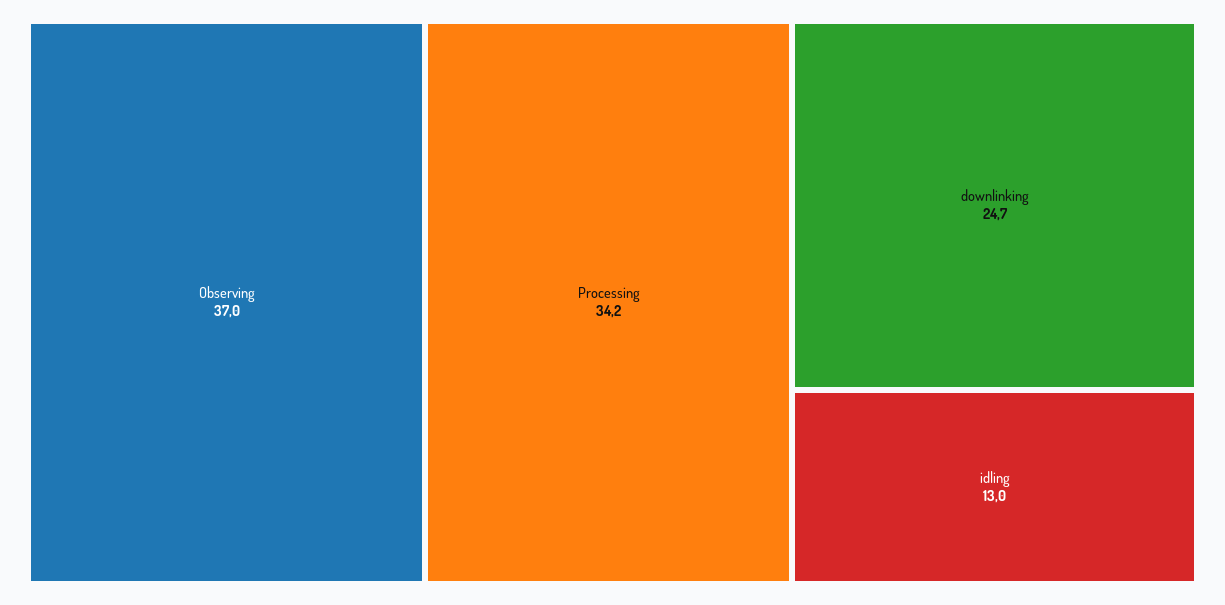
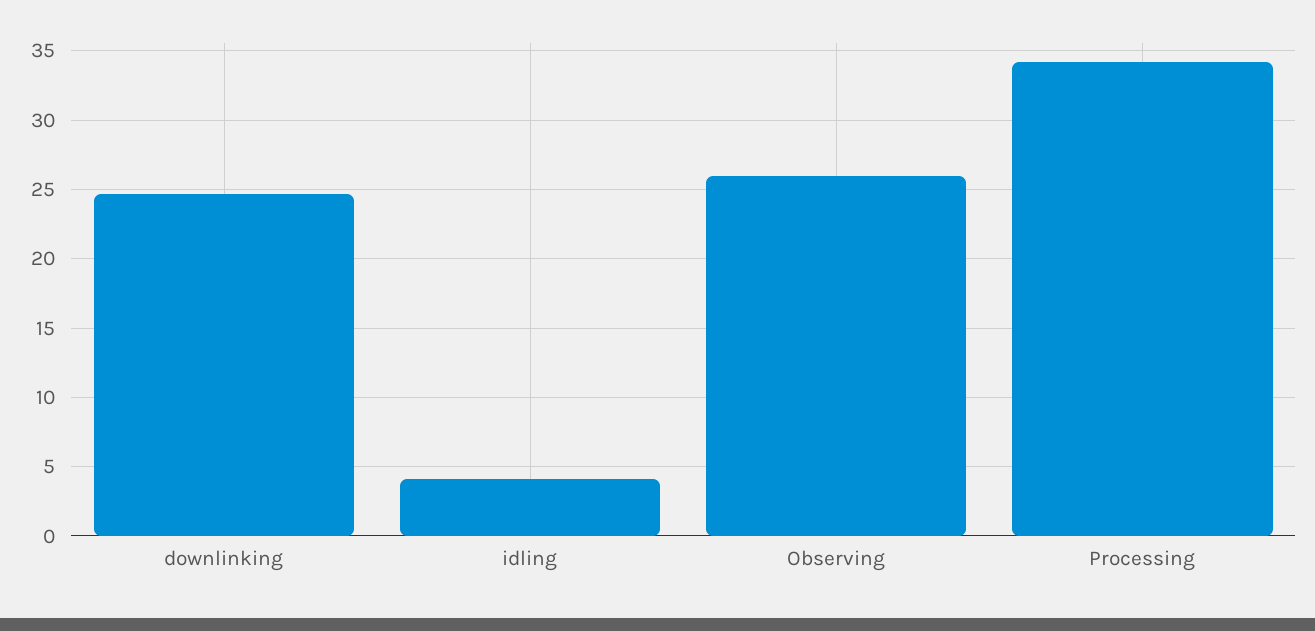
Observing: 37 -> 26
idling: 13 -> 4

